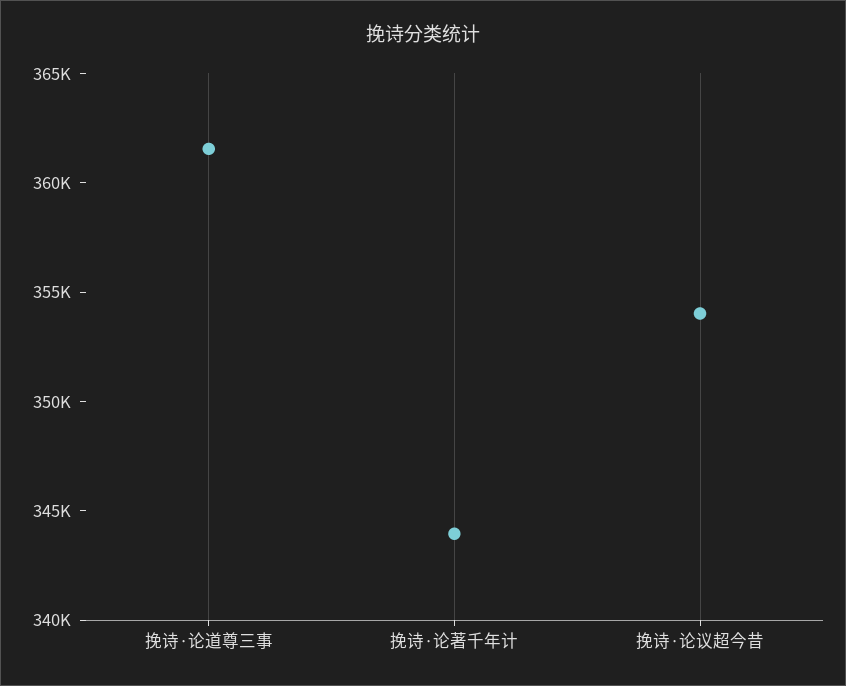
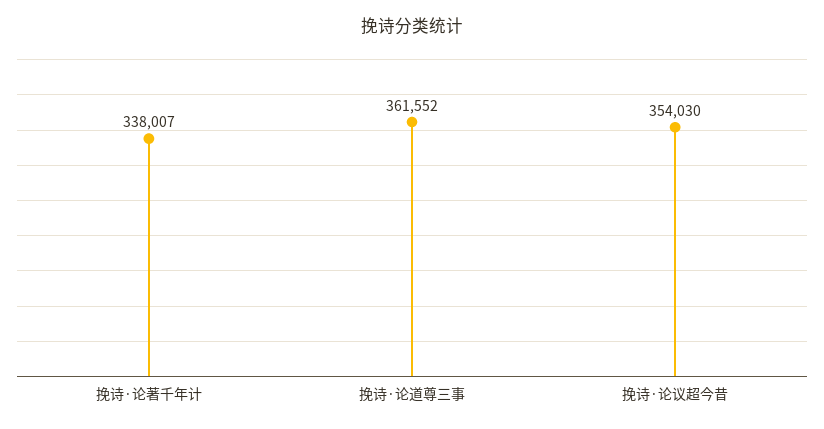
挽诗·论著千年计: 344000 -> 338007

